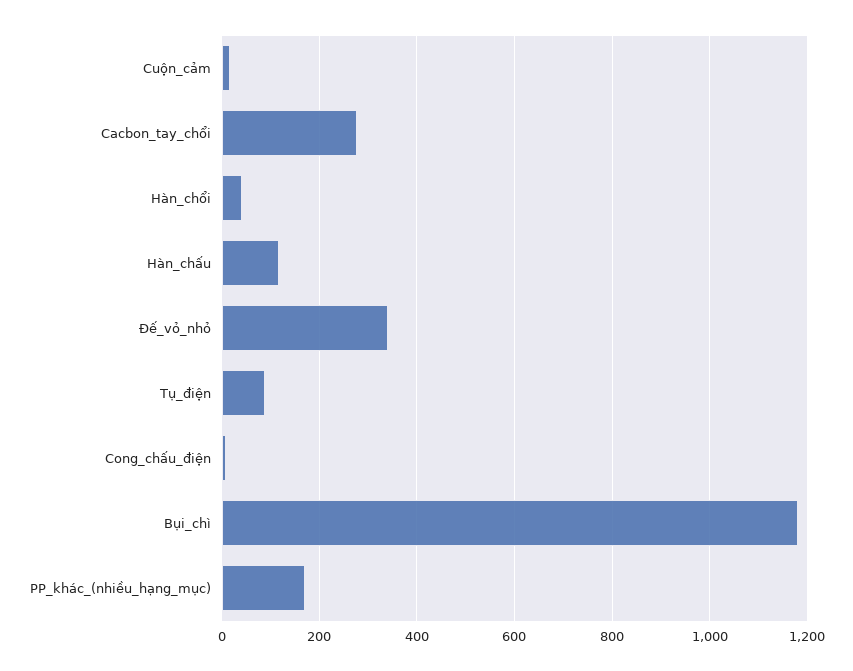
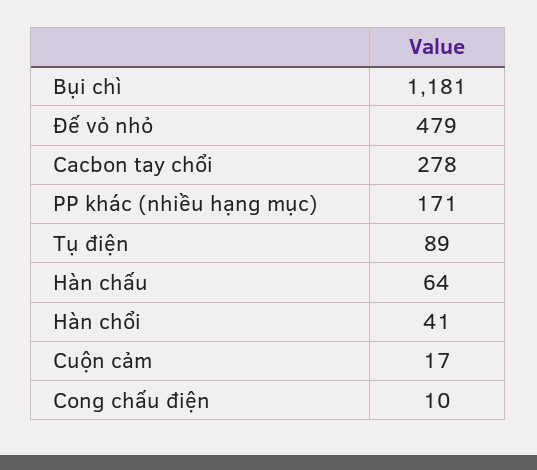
Hàn_chấu: 120 -> 64
Đế_vỏ_nhỏ: 340 -> 479

